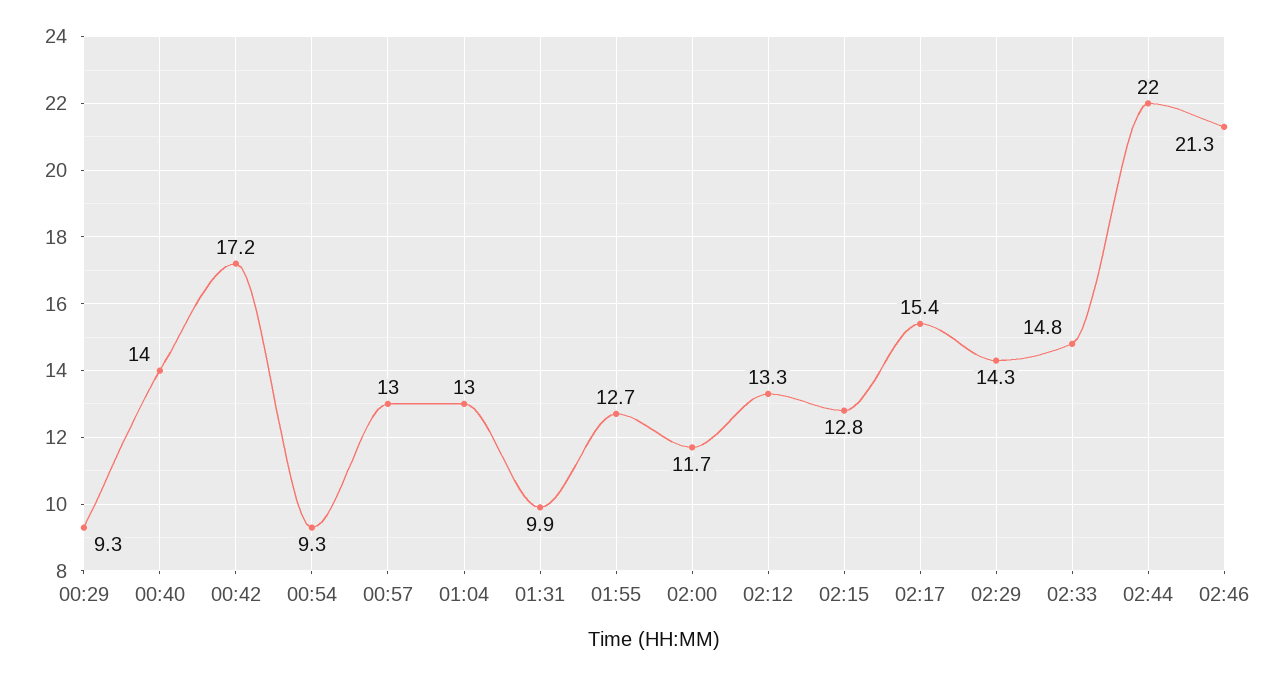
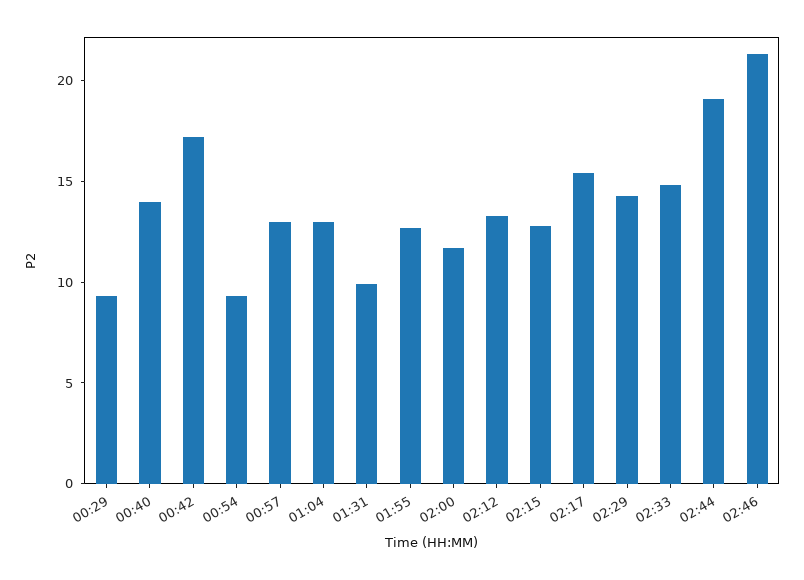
02:44: 22 -> 19

